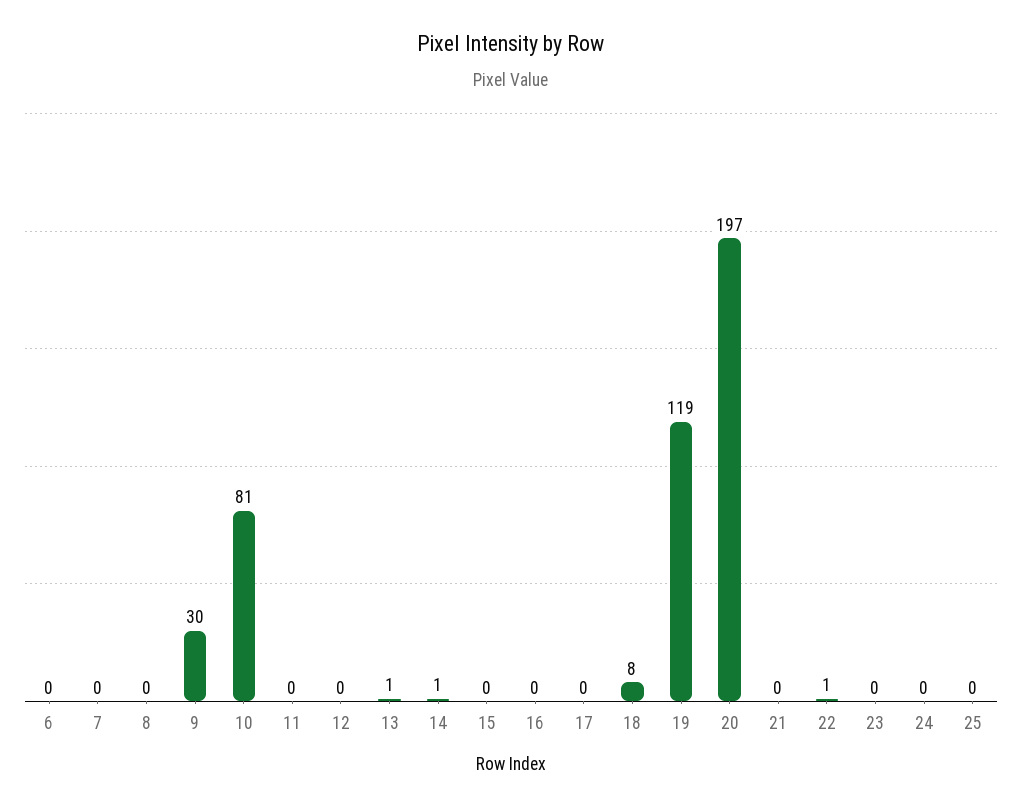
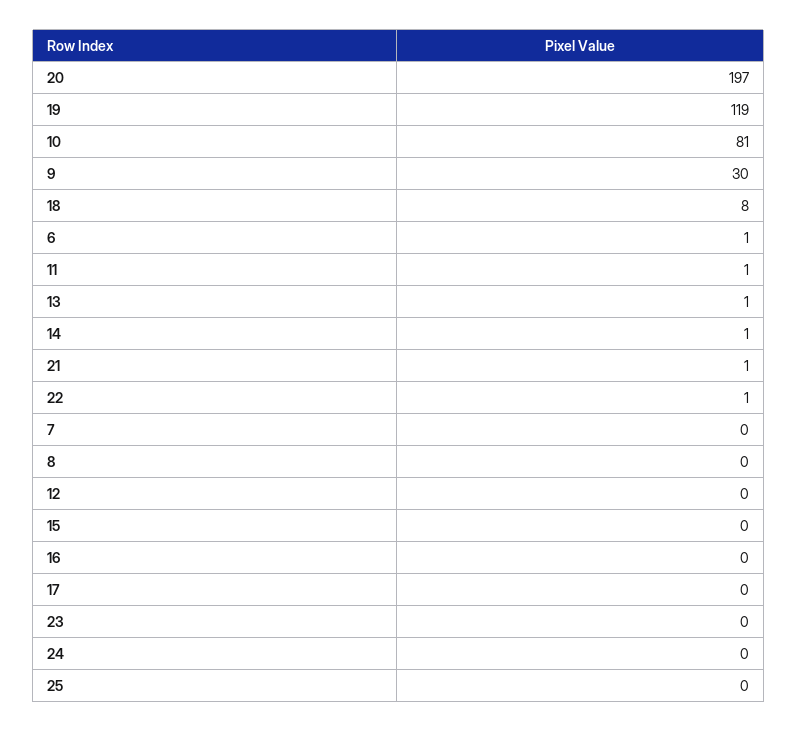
6: 0 -> 1
11: 0 -> 1
21: 0 -> 1

